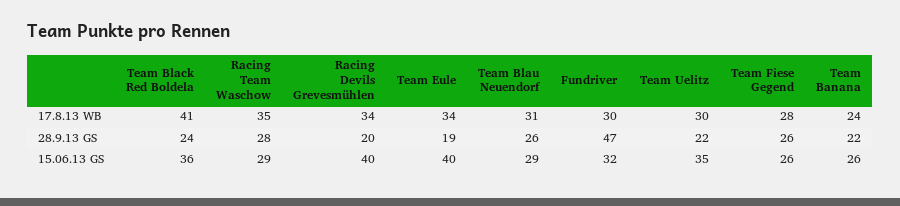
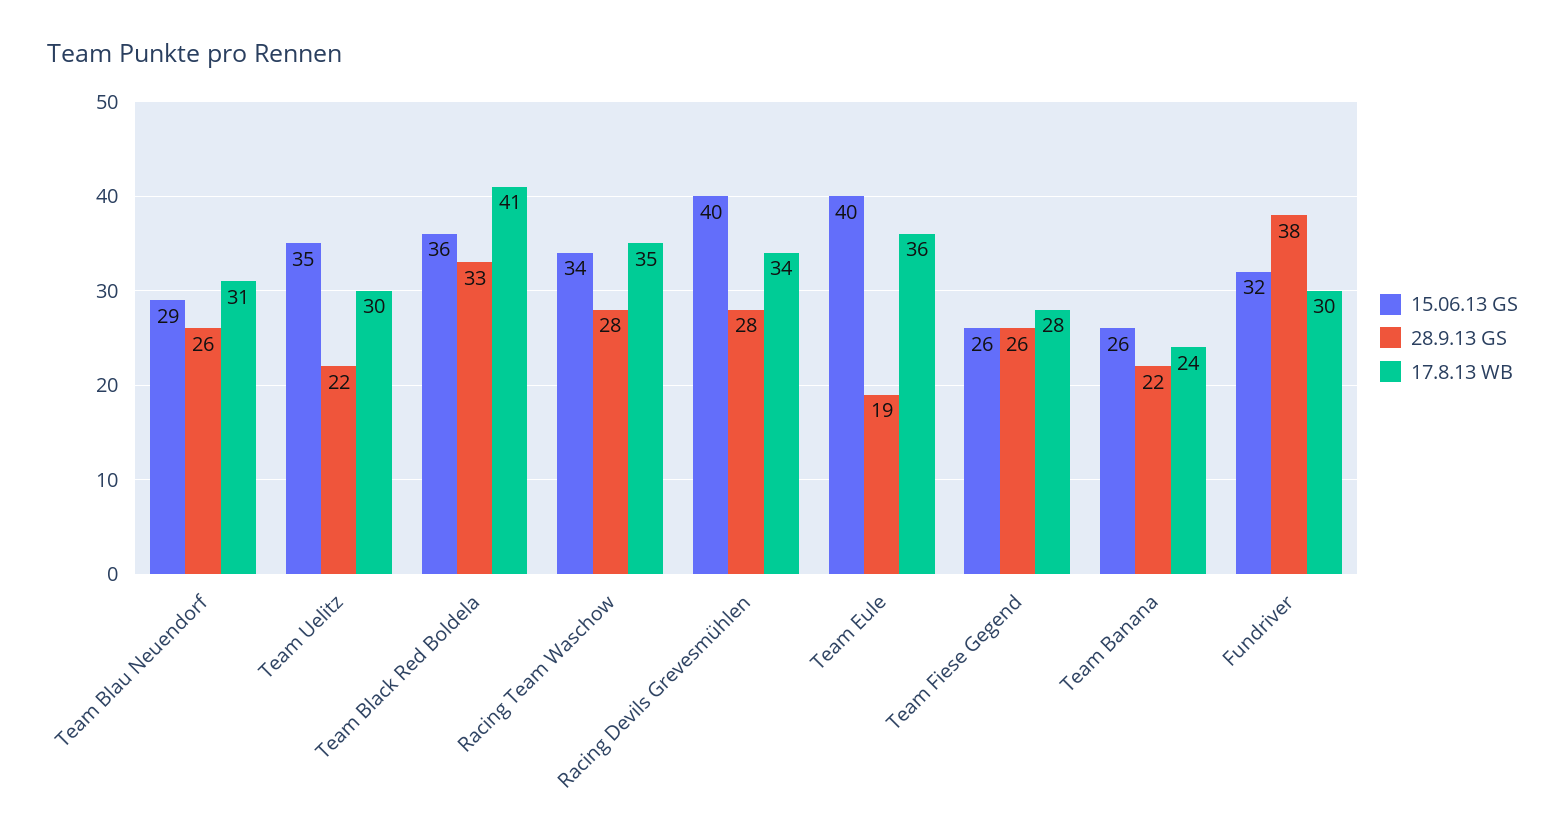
17.8.13 WB, Team Eule: 34 -> 36
28.9.13 GS, Team Black Red Boldela: 24 -> 33
28.9.13 GS, Racing Devils Grevesmühlen: 20 -> 28
28.9.13 GS, Fundriver: 47 -> 38
15.06.13 GS, Racing Team Waschow: 29 -> 34

